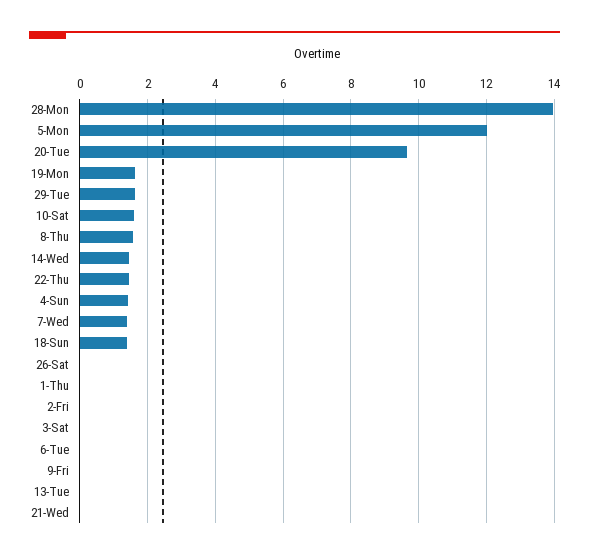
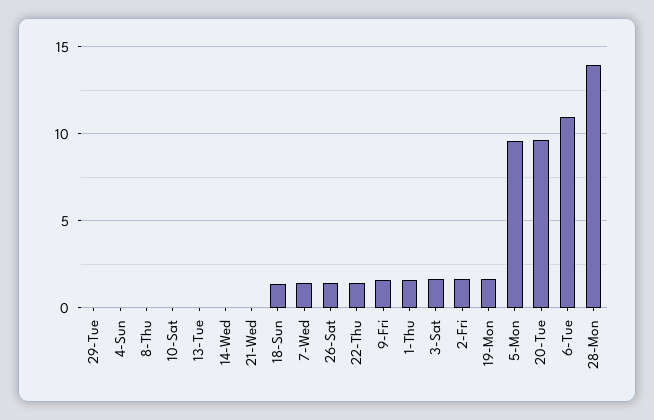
5-Mon: 12 -> 9.5
29-Tue: 1.6 -> 0
10-Sat: 1.6 -> 0
8-Thu: 1.6 -> 0
14-Wed: 1.4 -> 0
4-Sun: 1.4 -> 0
26-Sat: 0 -> 1.5
1-Thu: 0 -> 1.5
2-Fri: 0 -> 1.5
3-Sat: 0 -> 1.5
6-Tue: 0 -> 11
9-Fri: 0 -> 1.5

